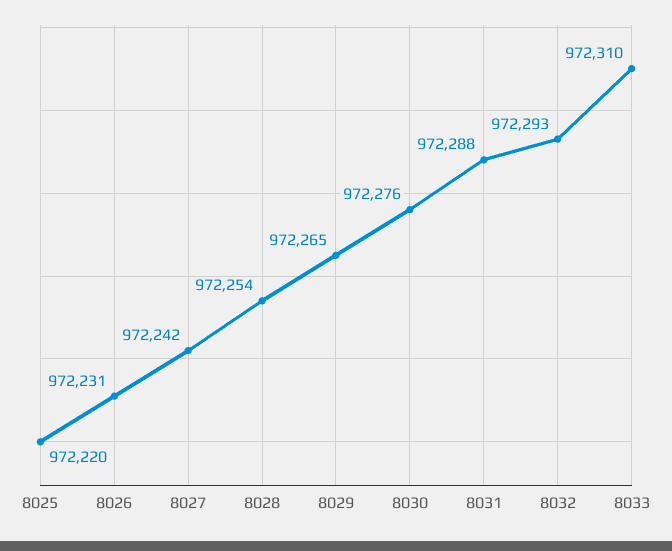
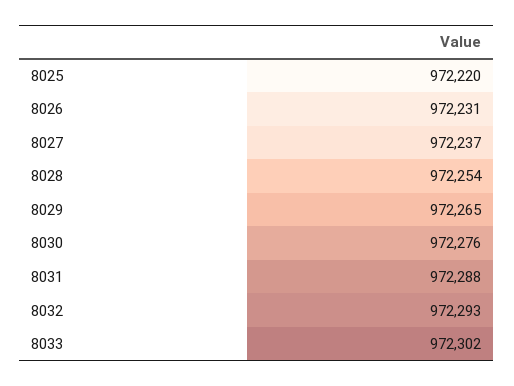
8027: 972242 -> 972237
8033: 972310 -> 972302

